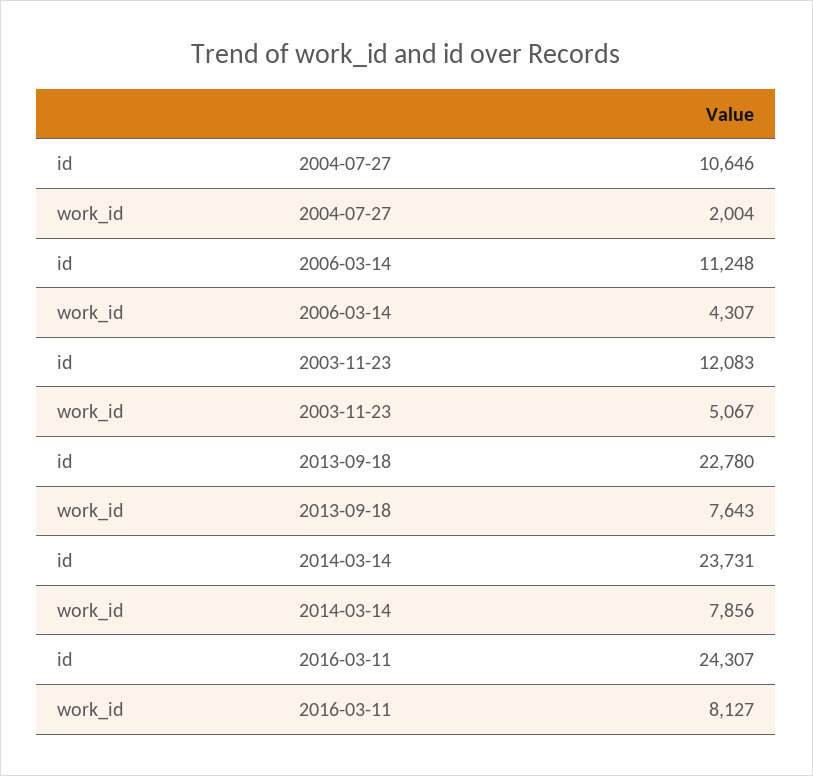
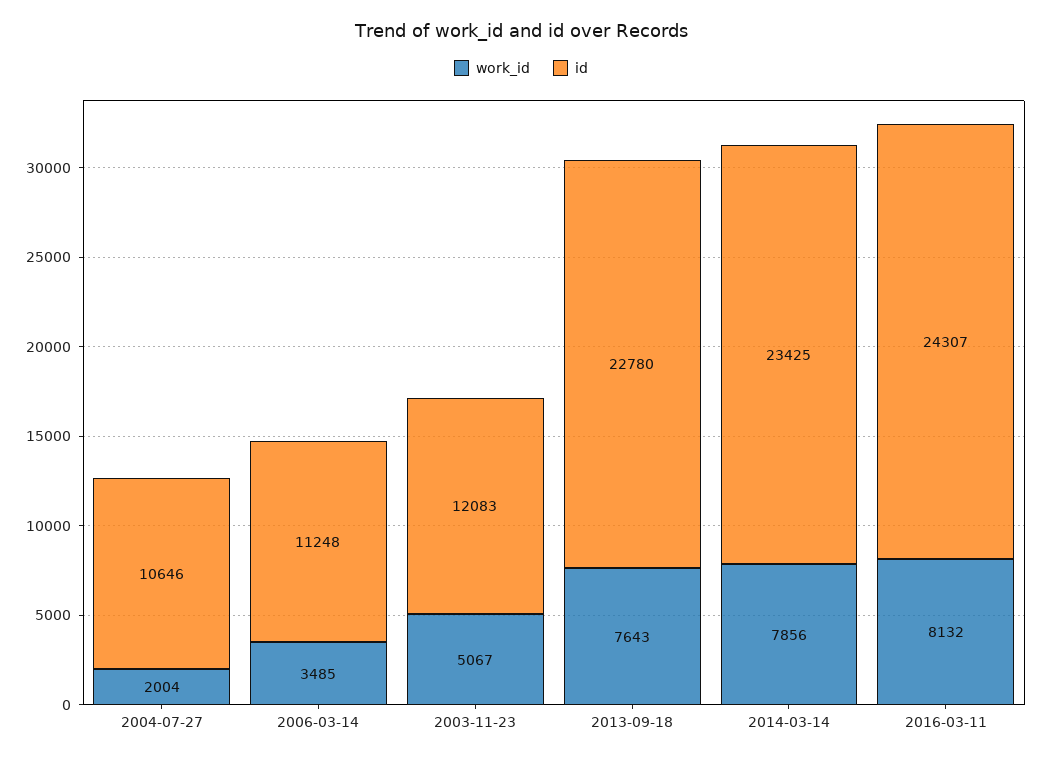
work_id, 2006-03-14: 4307 -> 3485
id, 2014-03-14: 23731 -> 23425
work_id, 2016-03-11: 8127 -> 8132

